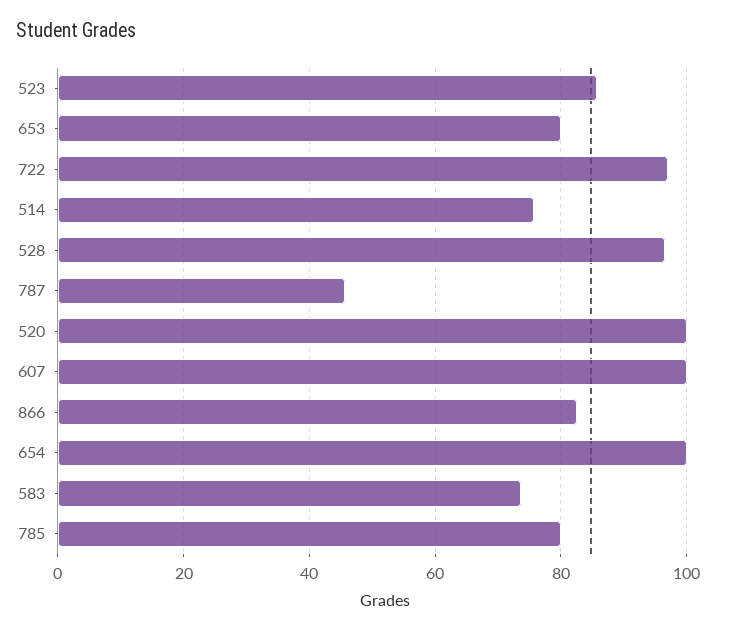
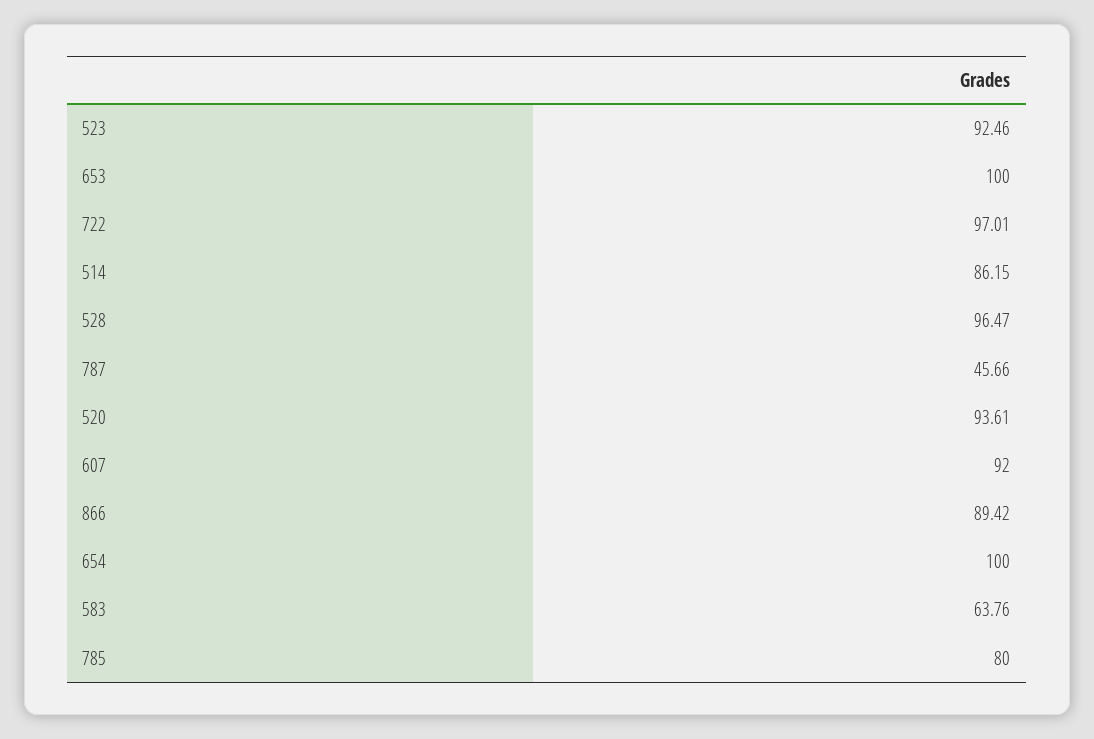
523: 86 -> 92.46
653: 80 -> 100
514: 76 -> 86.15
520: 100 -> 93.61
607: 100 -> 92
866: 82 -> 89.42
583: 74 -> 63.76

